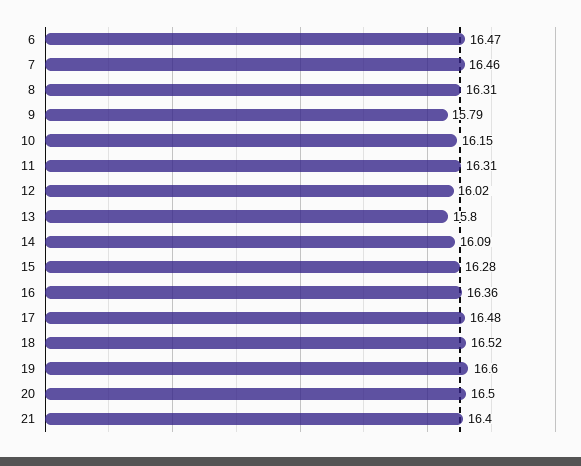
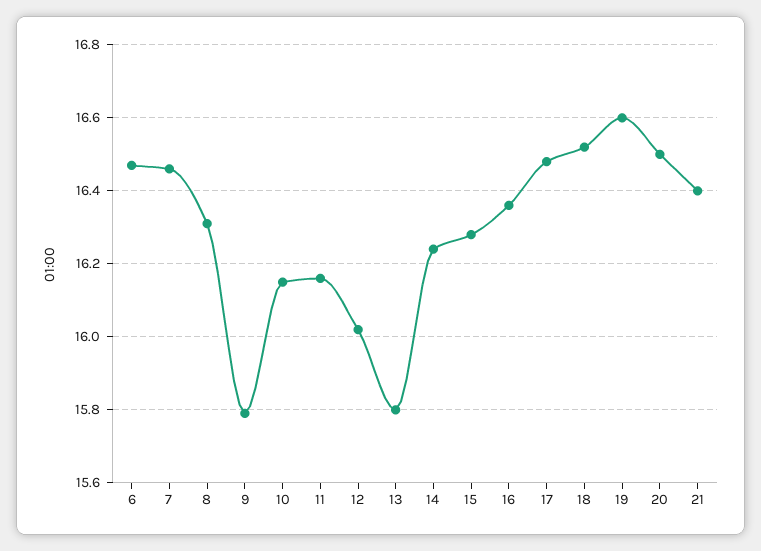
11: 16.31 -> 16.15
14: 16.09 -> 16.25

